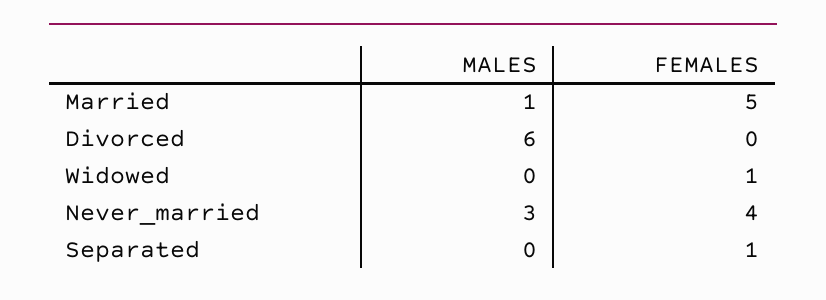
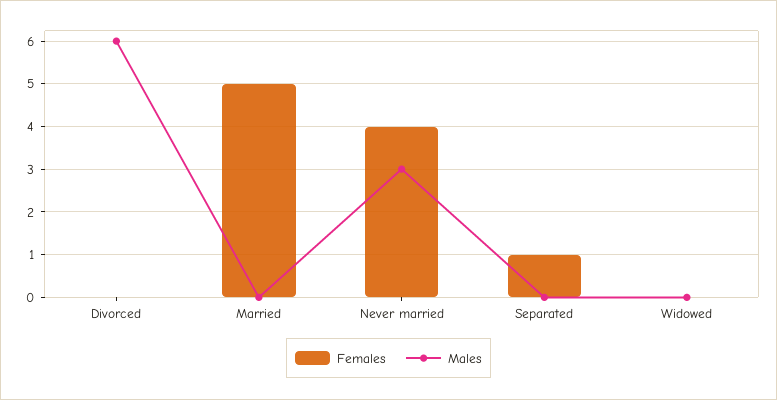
MALES, Married: 1 -> 0
FEMALES, Widowed: 1 -> 0

